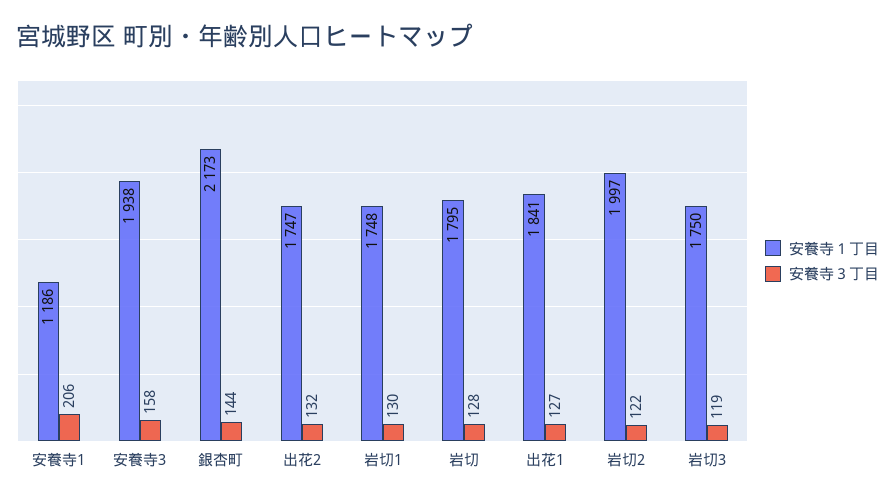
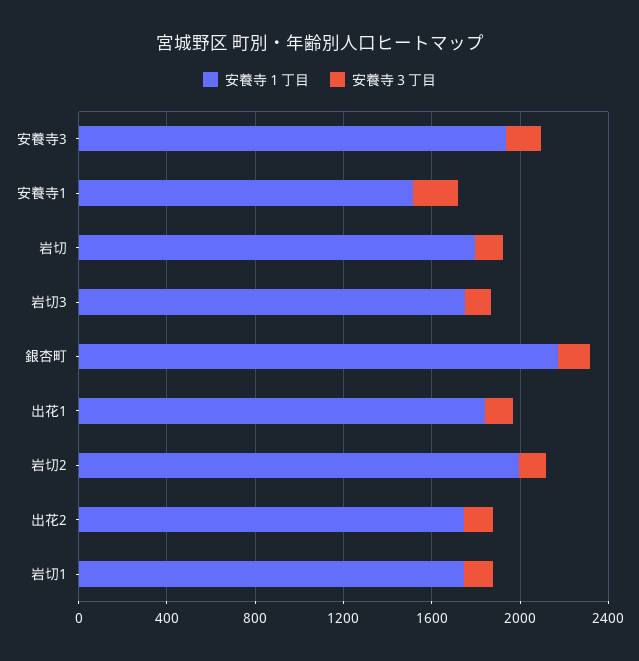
安養寺１丁目, 安養寺1: 1186 -> 1500

